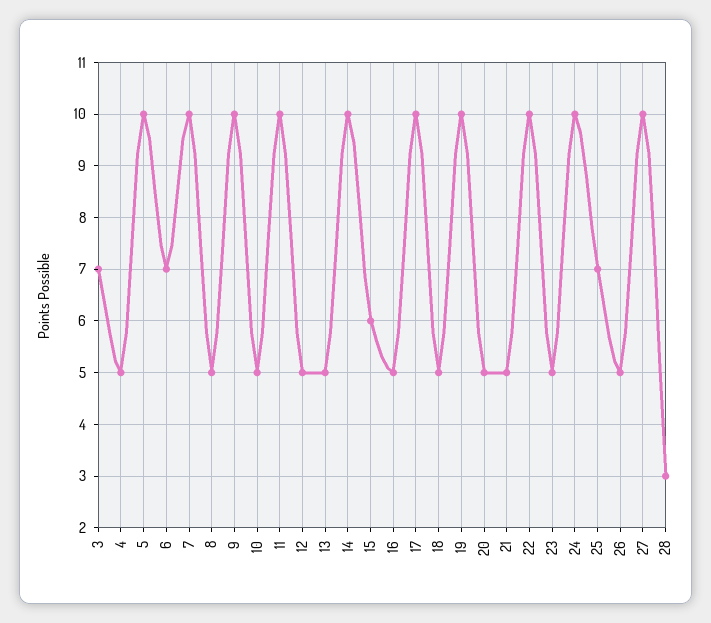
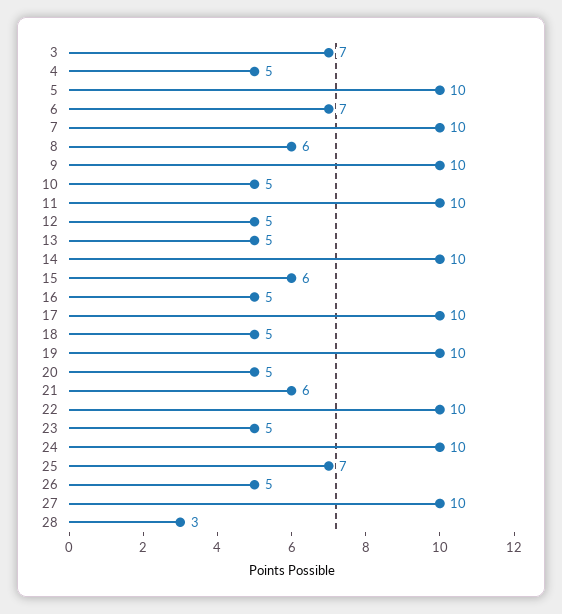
8: 5 -> 6
21: 5 -> 6

